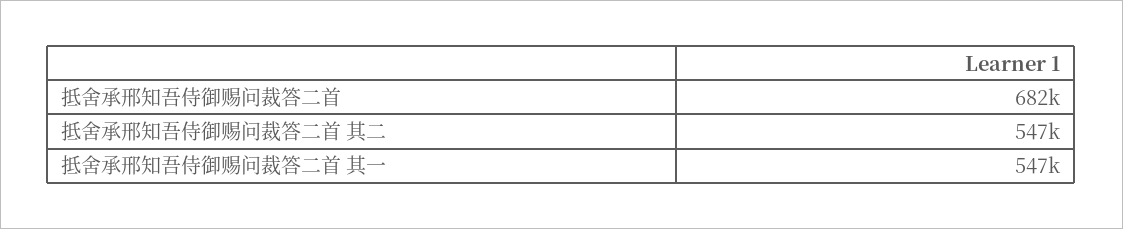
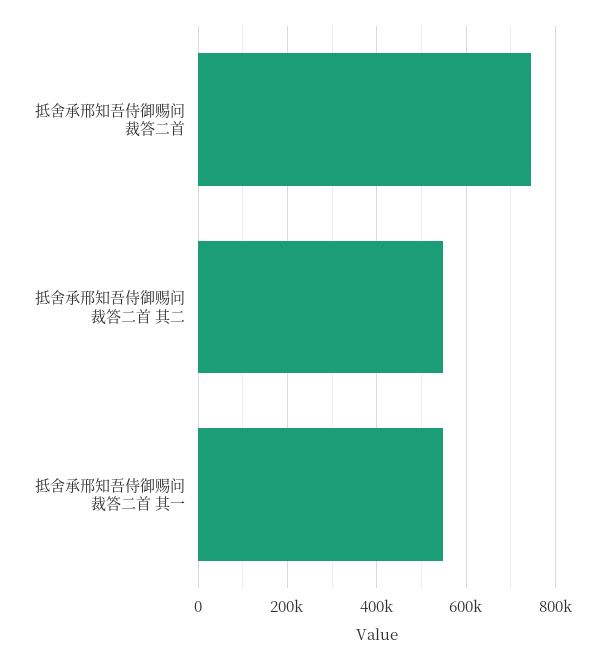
抵舍承邢知吾侍御赐问裁答二首: 682000 -> 740000

